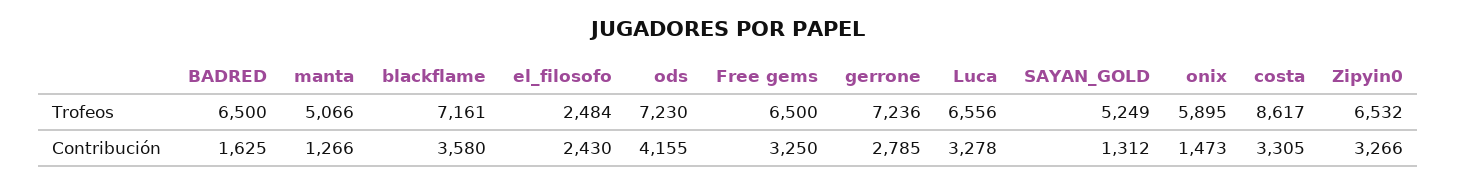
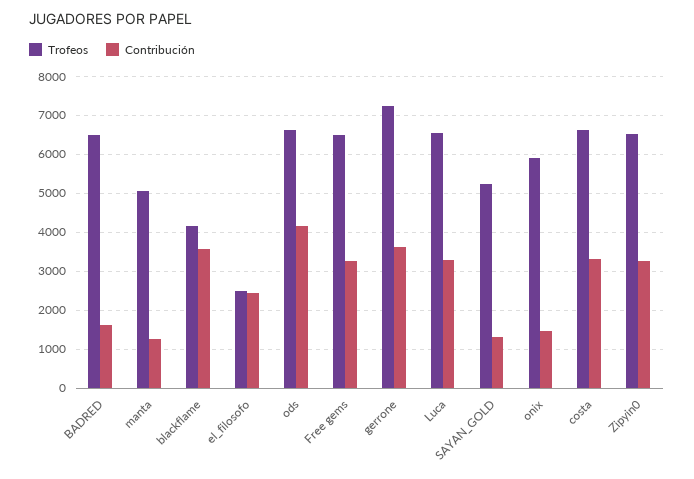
Trofeos, blackflame: 7161 -> 4200
Trofeos, ods: 7230 -> 6600
Trofeos, costa: 8617 -> 6600
Contribución, gerrone: 2785 -> 3600

